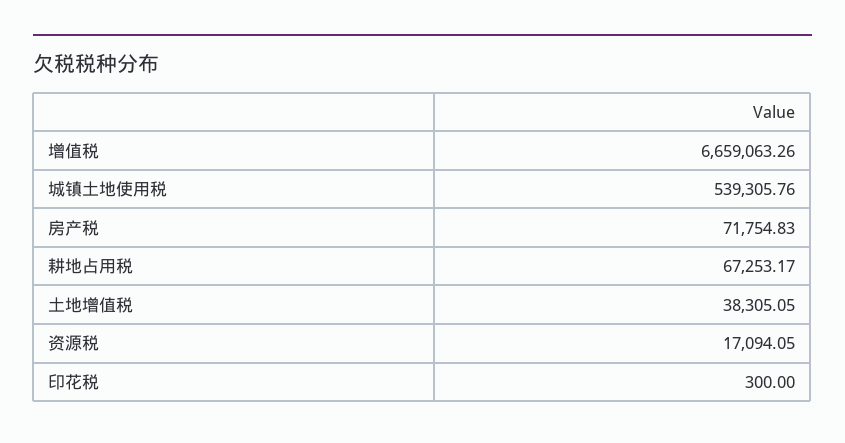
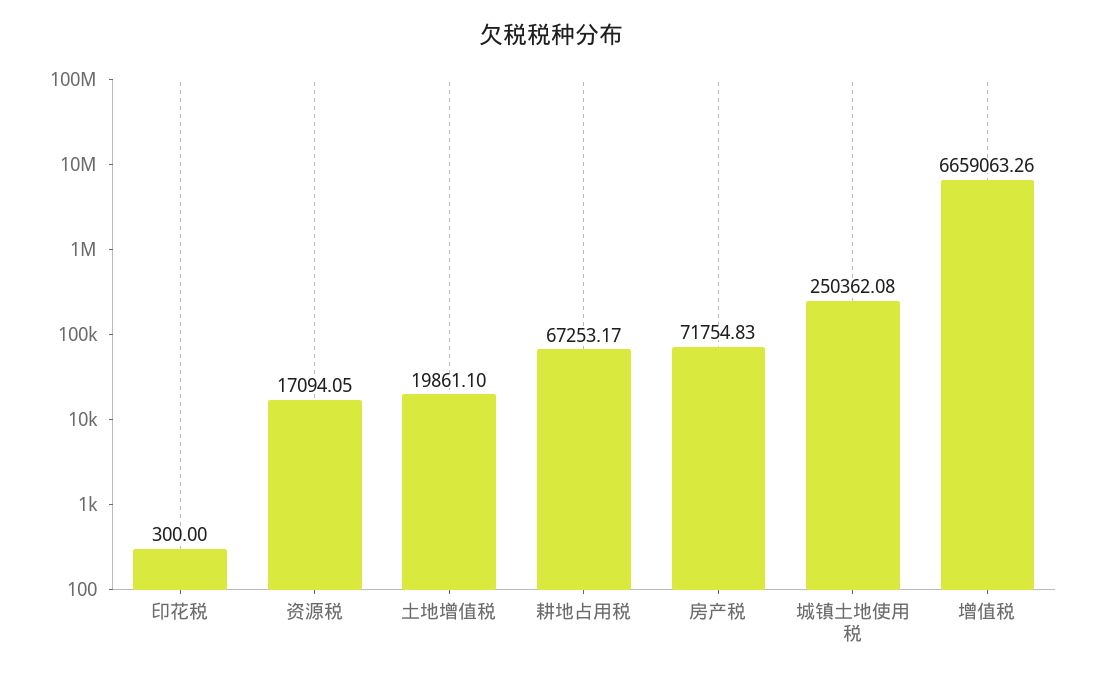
城镇土地使用税: 539305.76 -> 250362.08
土地增值税: 38305.05 -> 19861.1

